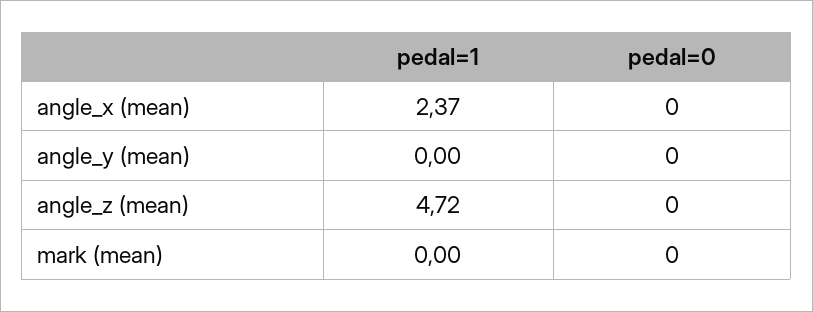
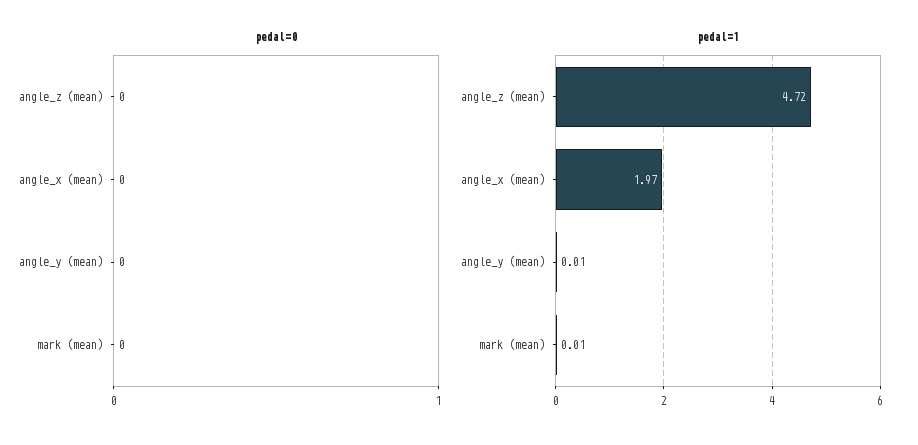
pedal=1, angle_x (mean): 2.37 -> 1.97
pedal=1, angle_y (mean): 0 -> 0.01
pedal=1, mark (mean): 0 -> 0.01

